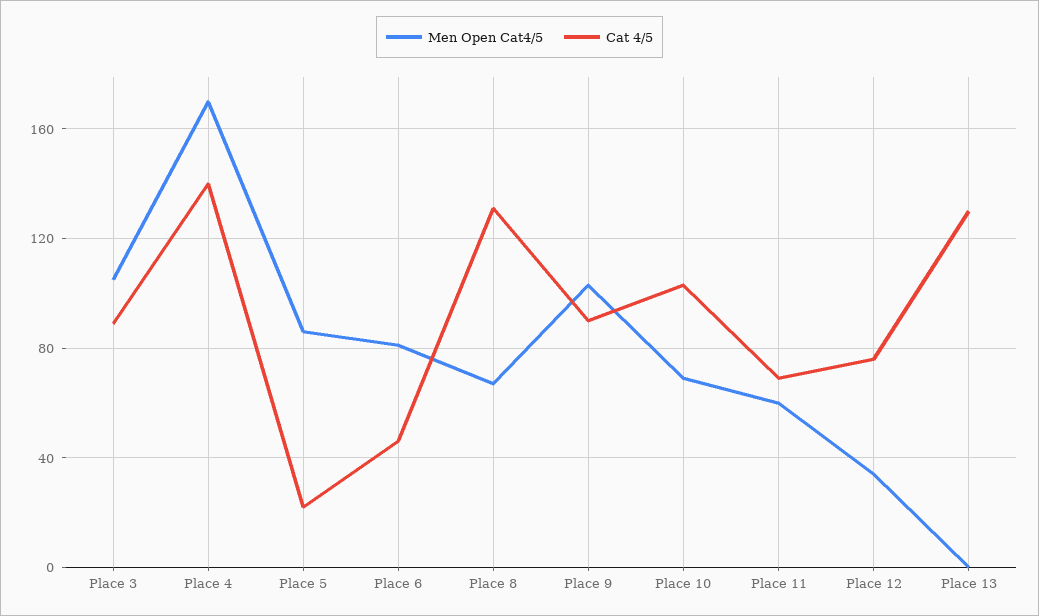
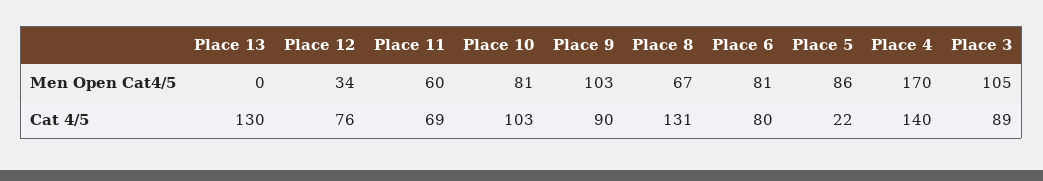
Cat 4/5, Place 6: 45 -> 80
Men Open Cat4/5, Place 10: 70 -> 81

